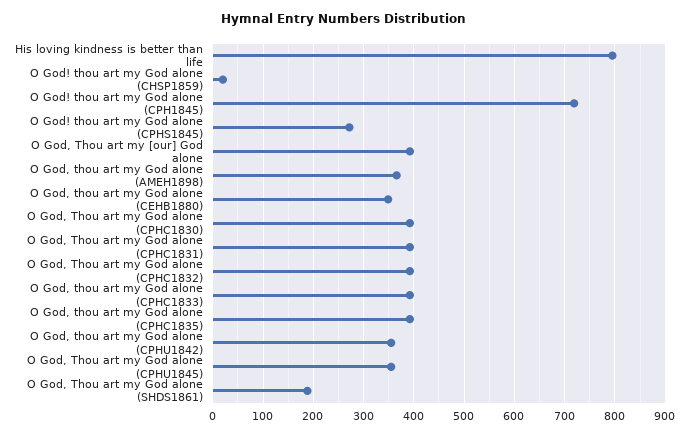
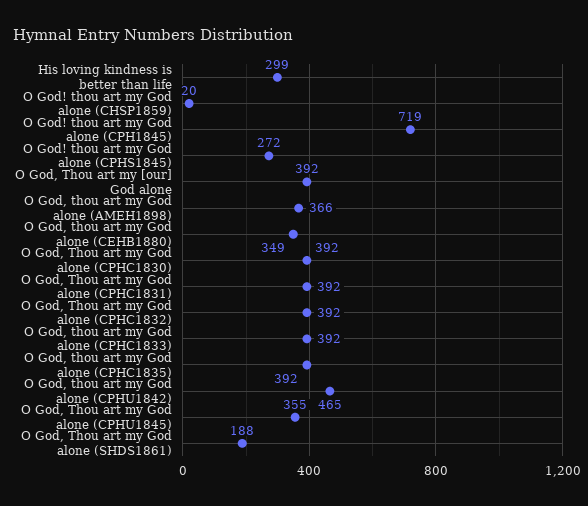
His loving kindness is better than life: 800 -> 299
O God, thou art my God alone (CPHU1842): 360 -> 465

